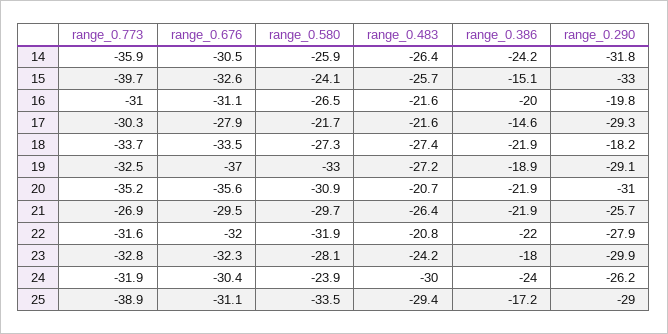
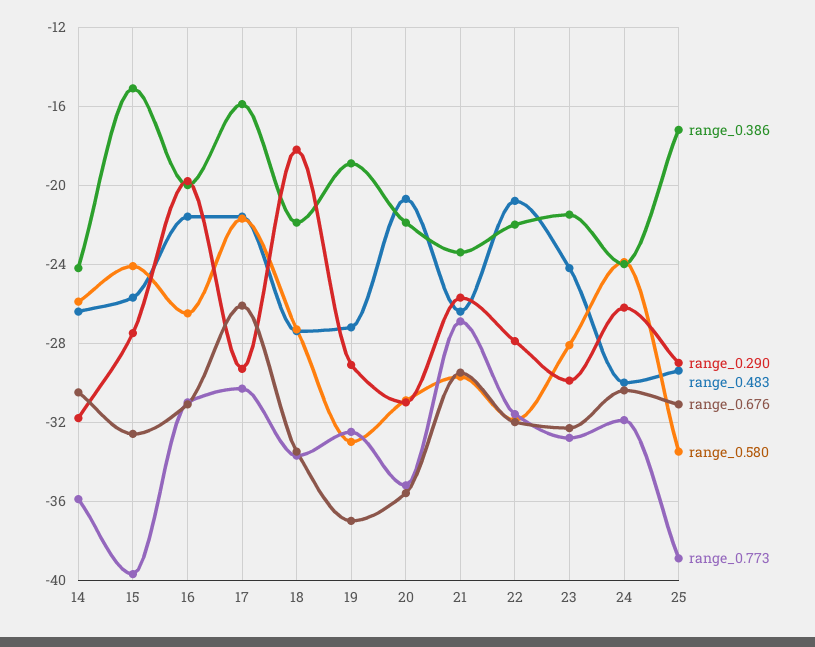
range_0.290, 15: -33 -> -27.5
range_0.676, 17: -27.9 -> -26
range_0.386, 17: -14.6 -> -16
range_0.386, 21: -21.9 -> -23.5
range_0.386, 23: -18 -> -21.5

